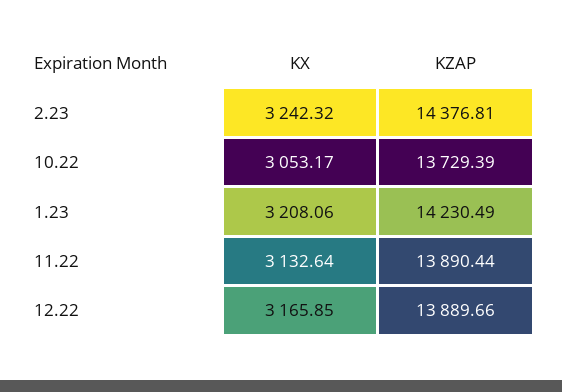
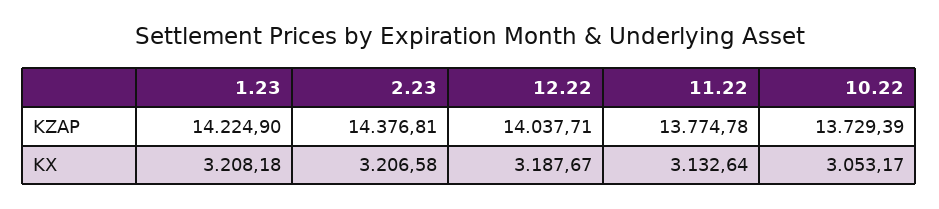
KX, 2.23: 3242.32 -> 3206.58
KX, 1.23: 3208.06 -> 3208.18
KZAP, 1.23: 14230.49 -> 14224.9
KZAP, 11.22: 13890.44 -> 13774.78
KX, 12.22: 3165.85 -> 3187.67
KZAP, 12.22: 13889.66 -> 14037.71

